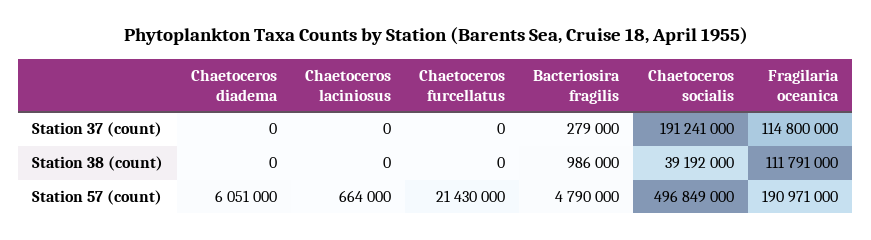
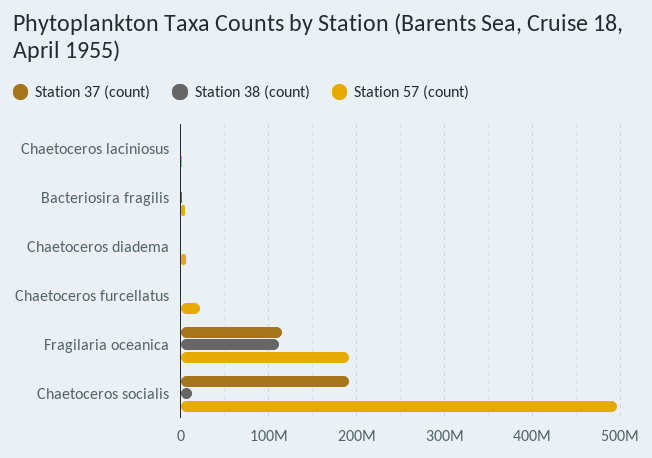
Station 38 (count), Chaetoceros socialis: 39192000 -> 10000000

